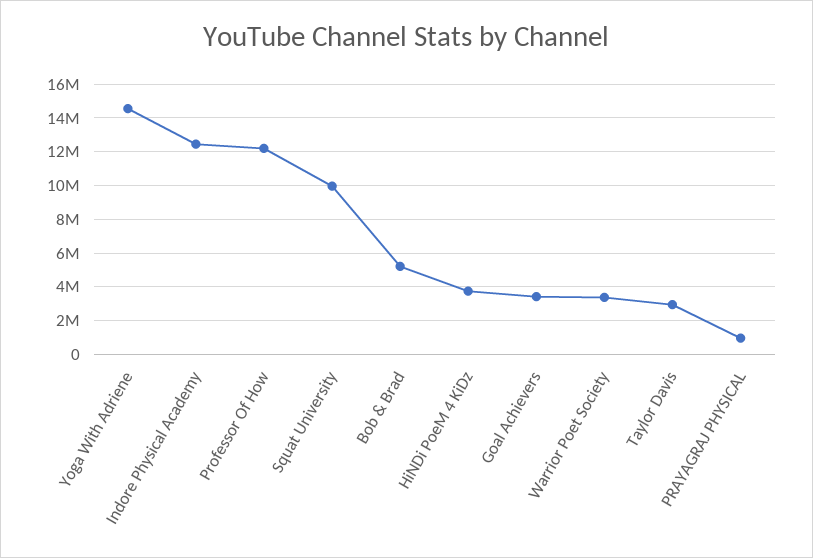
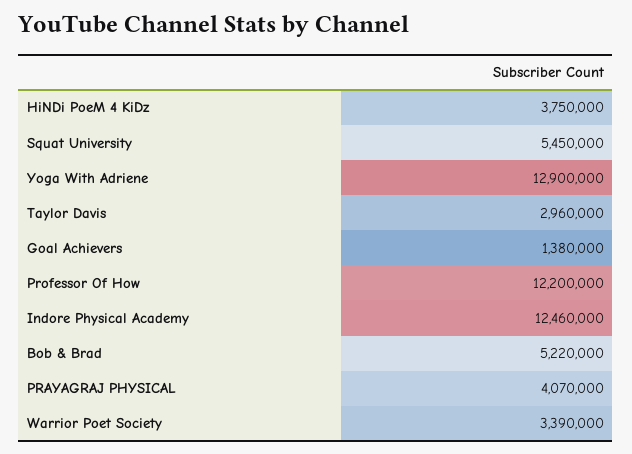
Yoga With Adriene: 14500000 -> 12900000
Squat University: 10000000 -> 5450000
Goal Achievers: 3500000 -> 1380000
PRAYAGRAJ PHYSICAL: 1000000 -> 4070000

